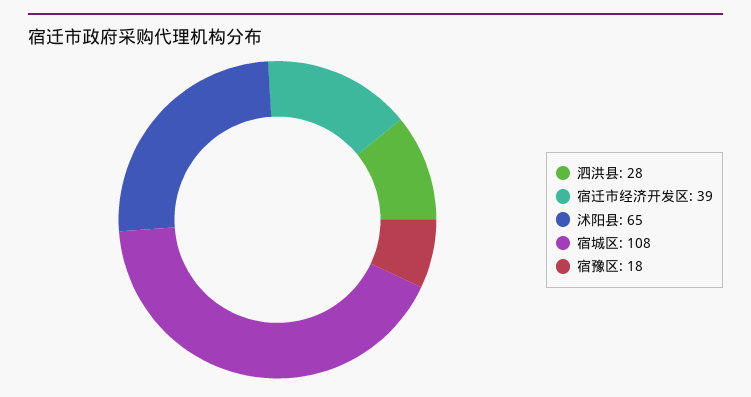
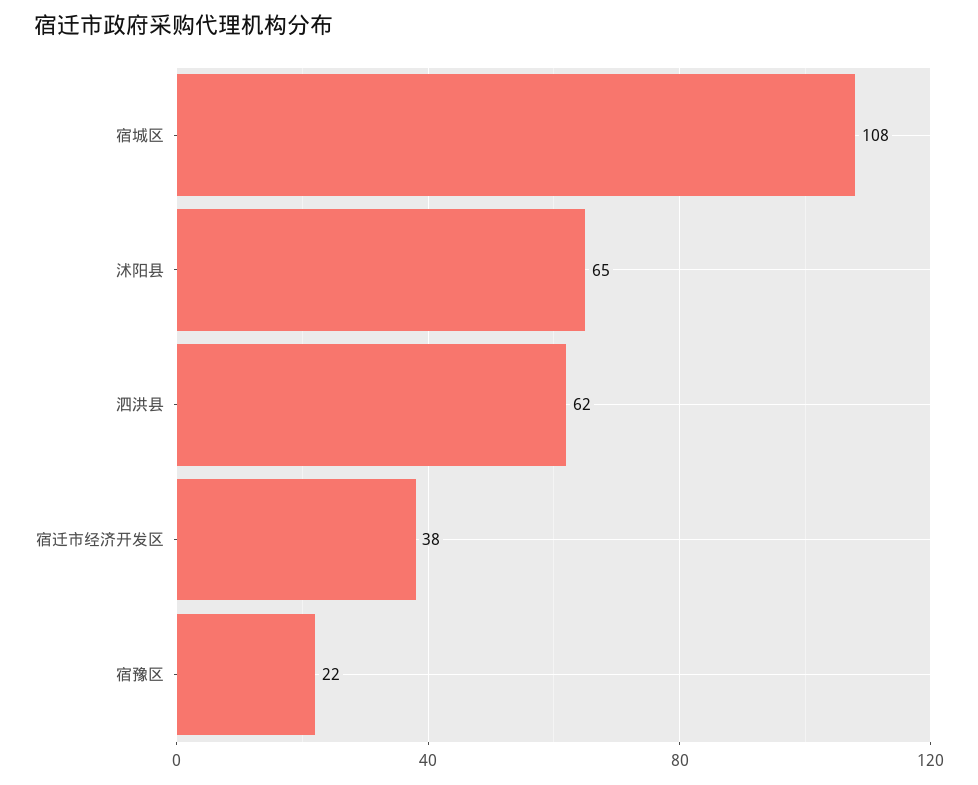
泗洪县: 28 -> 62
宿迁市经济开发区: 39 -> 38
宿豫区: 18 -> 22

